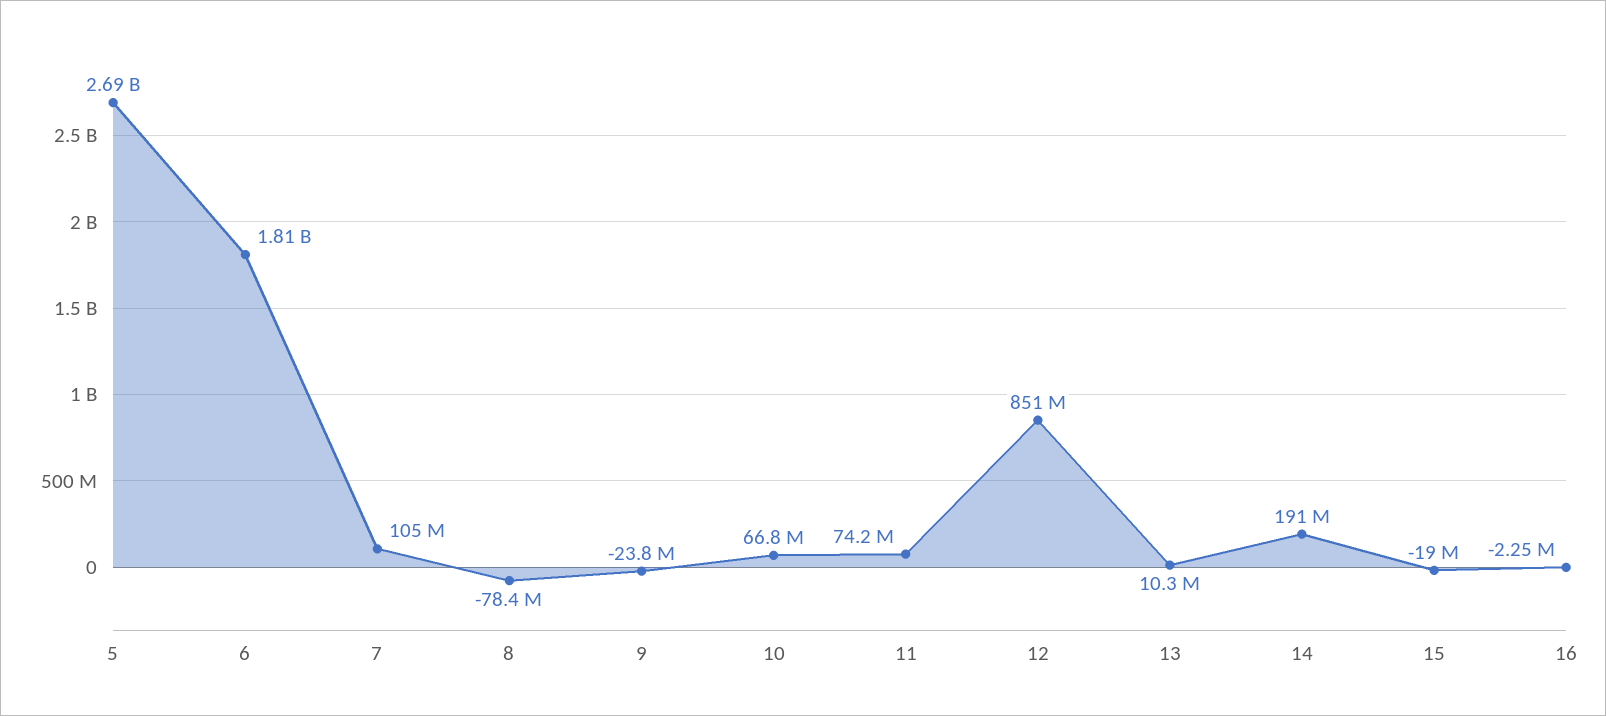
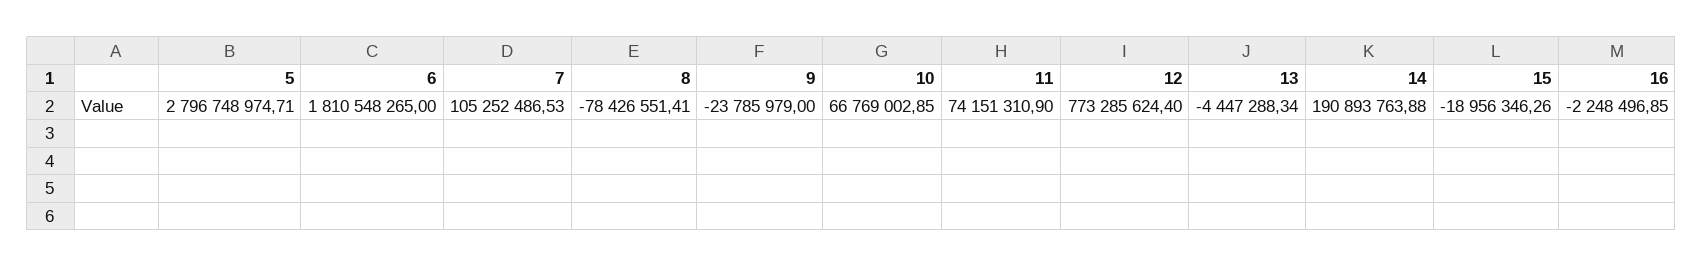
5: 2690000000 -> 2796748974.71
12: 851000000 -> 773285624.4
13: 10300000 -> -4447288.34

